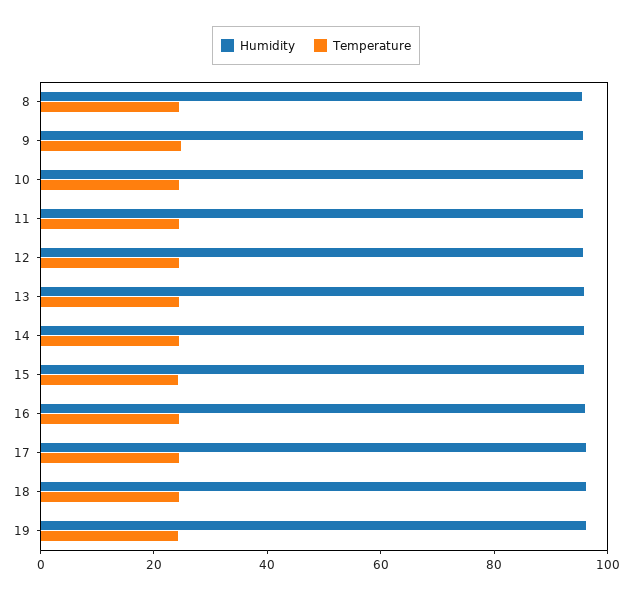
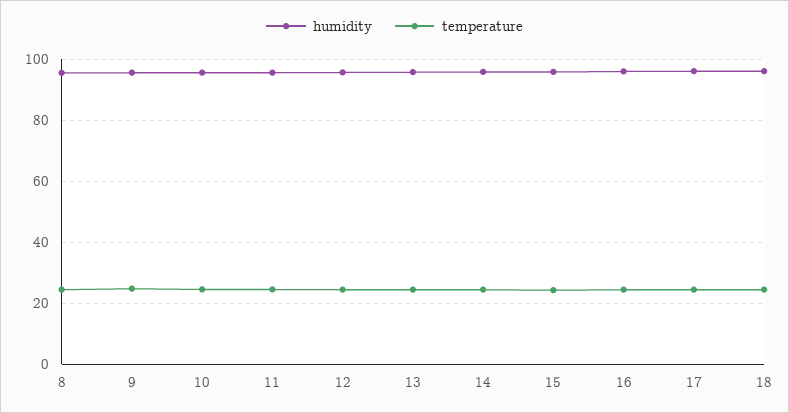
Humidity, 19: 95 -> none
Temperature, 19: 25 -> none

